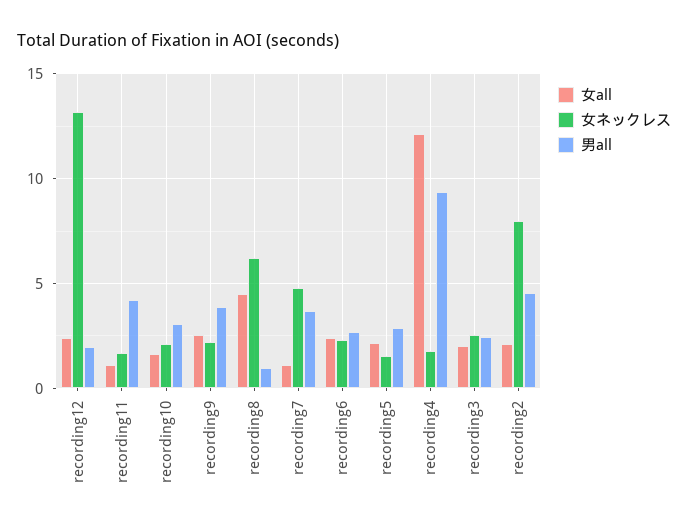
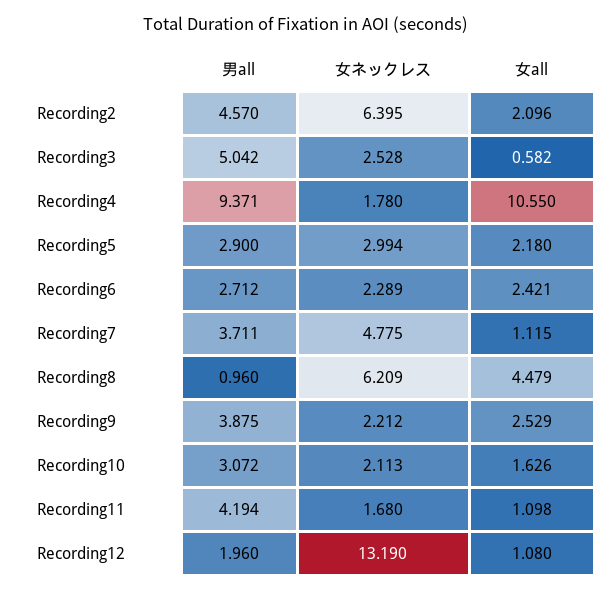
女all, recording12: 2.5 -> 1.08
女ネックレス, recording5: 1.5 -> 2.994
女all, recording4: 12 -> 10.55
女all, recording3: 2 -> 0.582
男all, recording3: 2.5 -> 5.042
女ネックレス, recording2: 8 -> 6.395

